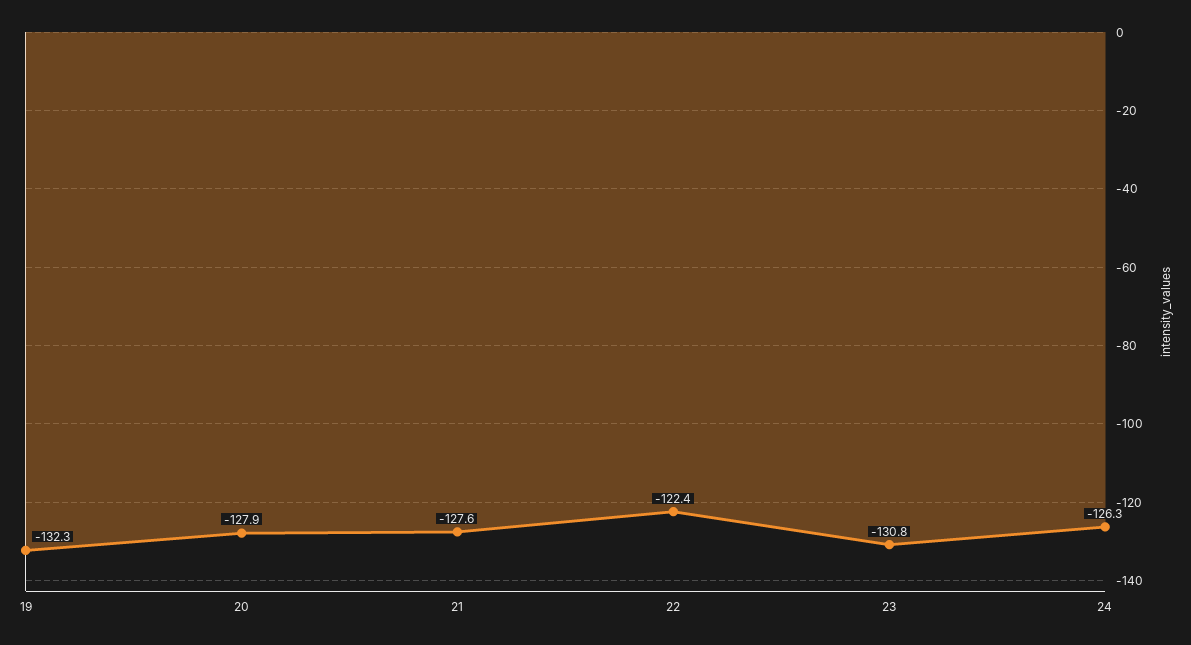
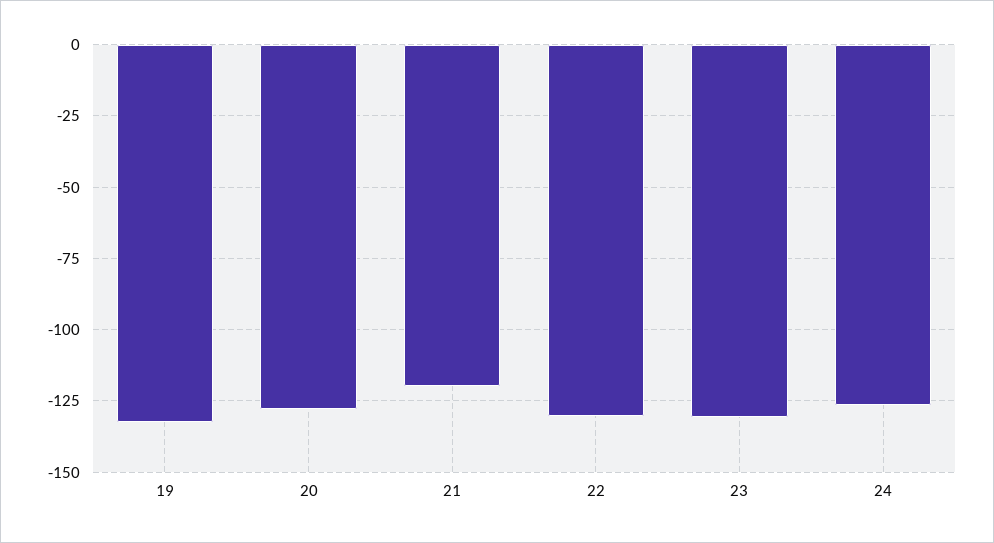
21: -127.6 -> -120
22: -122.4 -> -130

